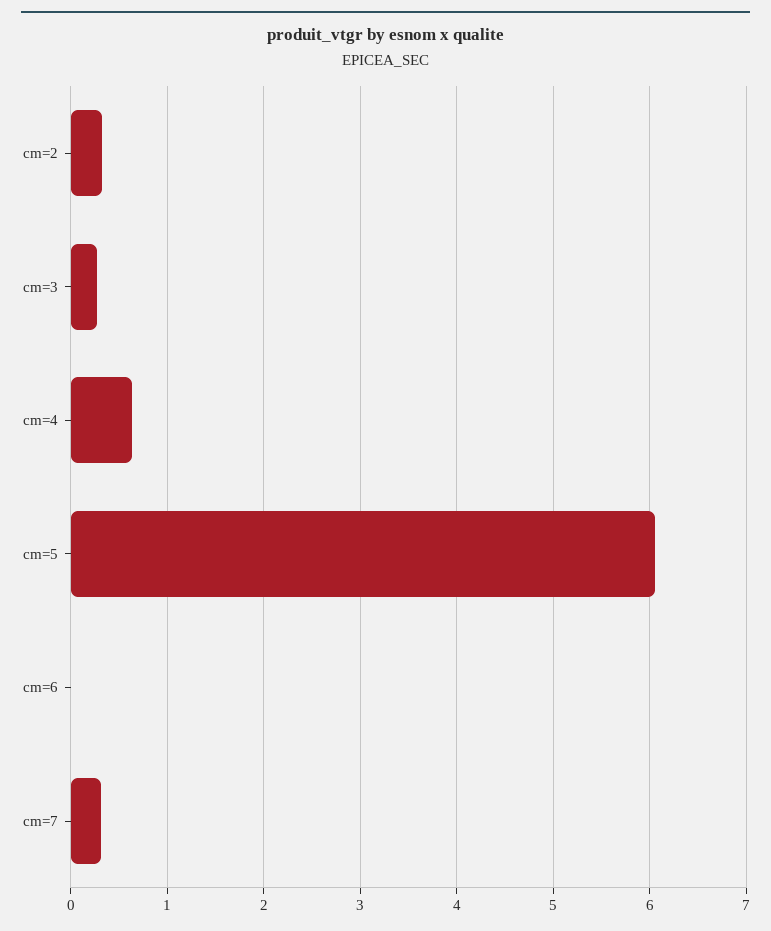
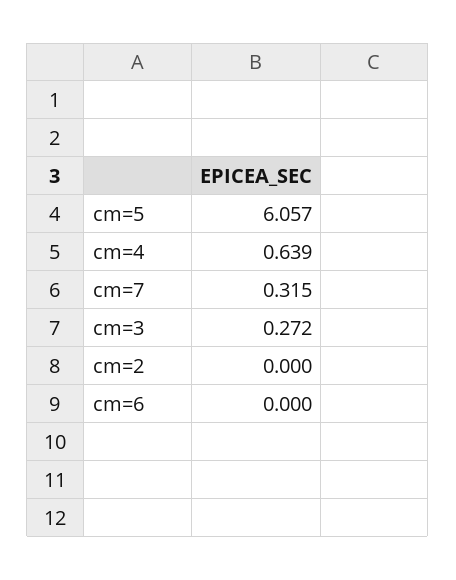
cm=2: 0.3 -> 0

